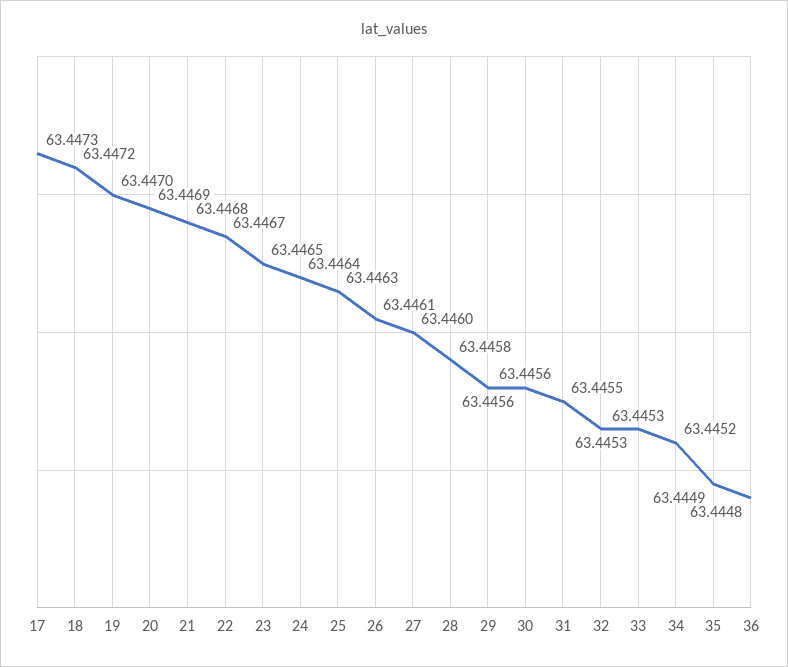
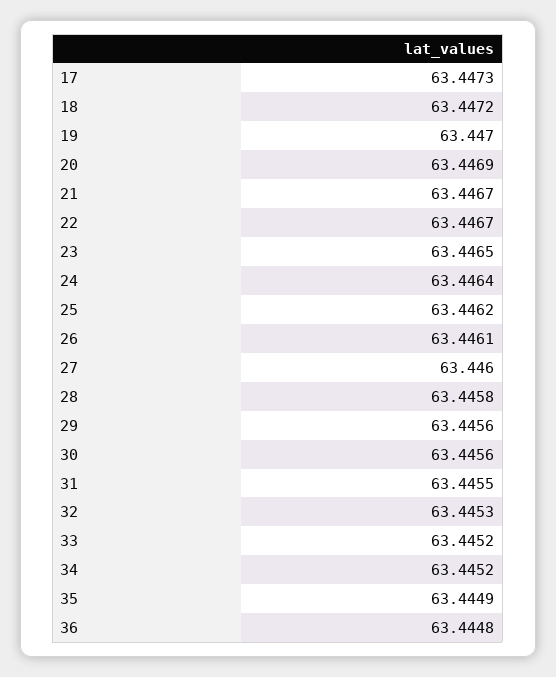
21: 63.4468 -> 63.4467
25: 63.4463 -> 63.4462
33: 63.4453 -> 63.4452

